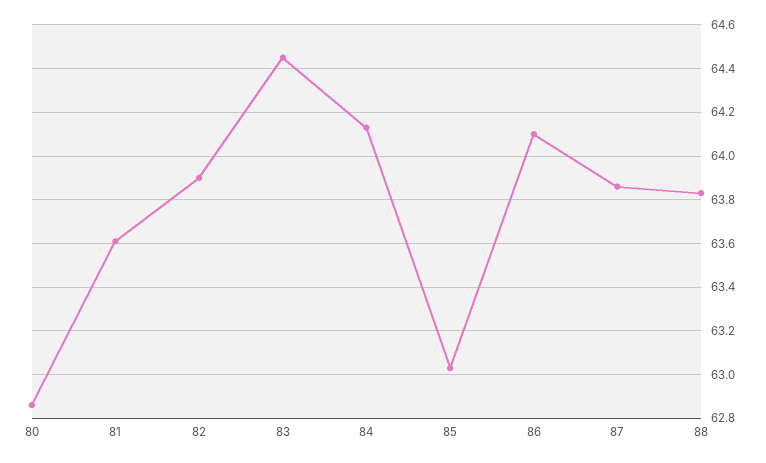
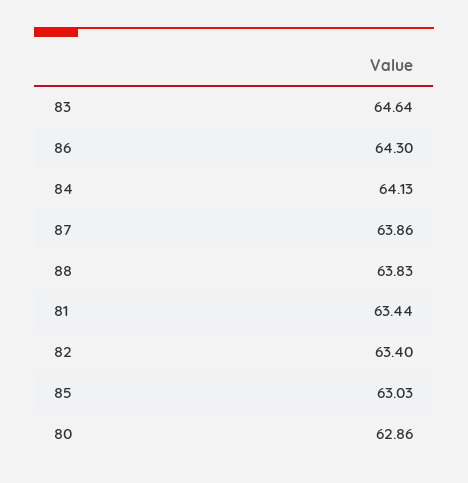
81: 63.6 -> 63.44
82: 63.9 -> 63.4
83: 64.45 -> 64.64
86: 64.1 -> 64.3

